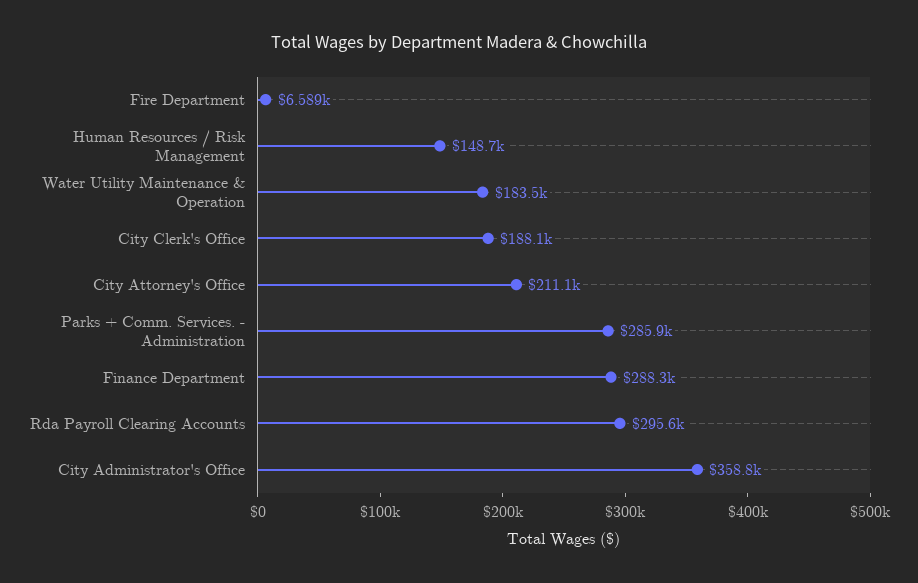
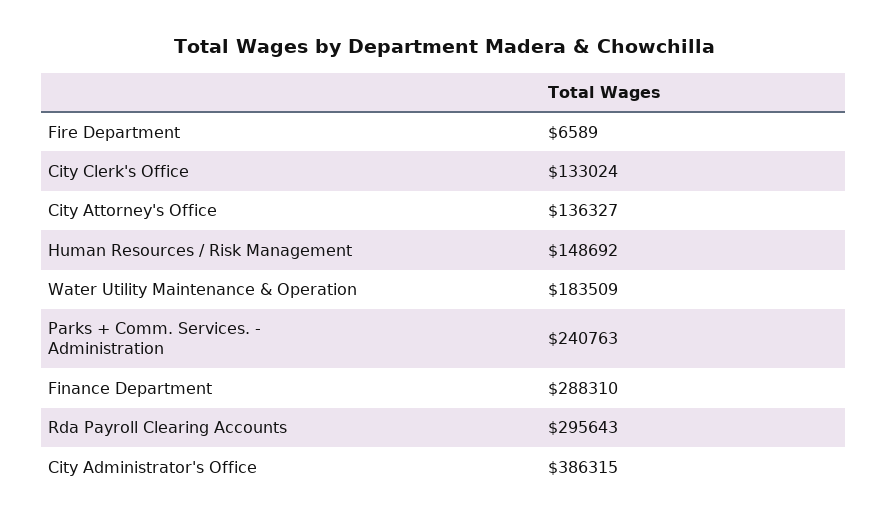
City Clerk's Office: 188100 -> 133024
City Attorney's Office: 211100 -> 136327
Parks + Comm. Services. - Administration: 285900 -> 240763
City Administrator's Office: 358800 -> 386315

